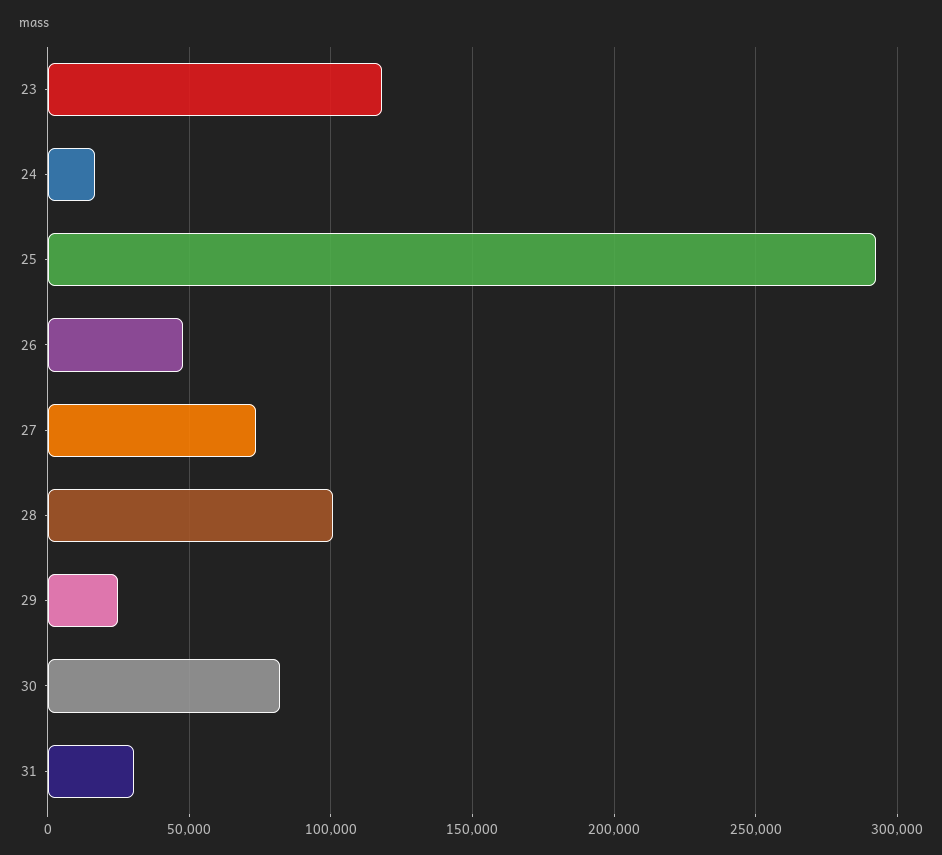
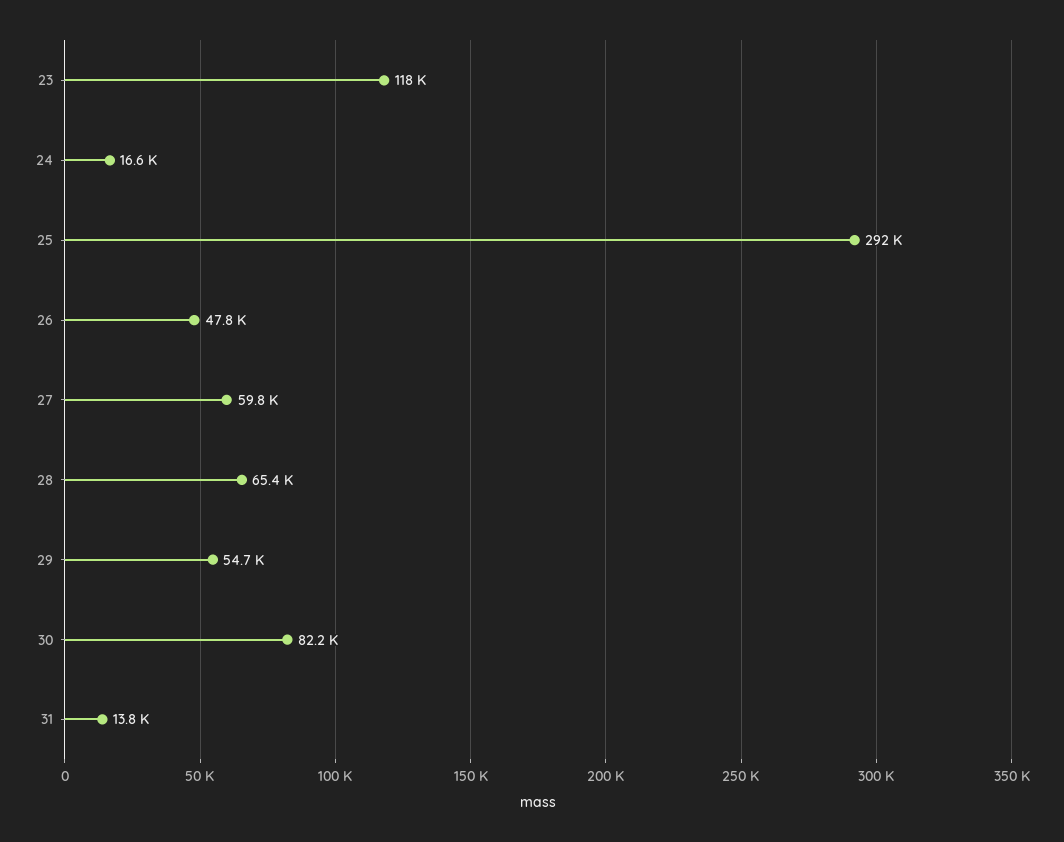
27: 75000 -> 59800
28: 100000 -> 65400
29: 25000 -> 54700
31: 30000 -> 13800

